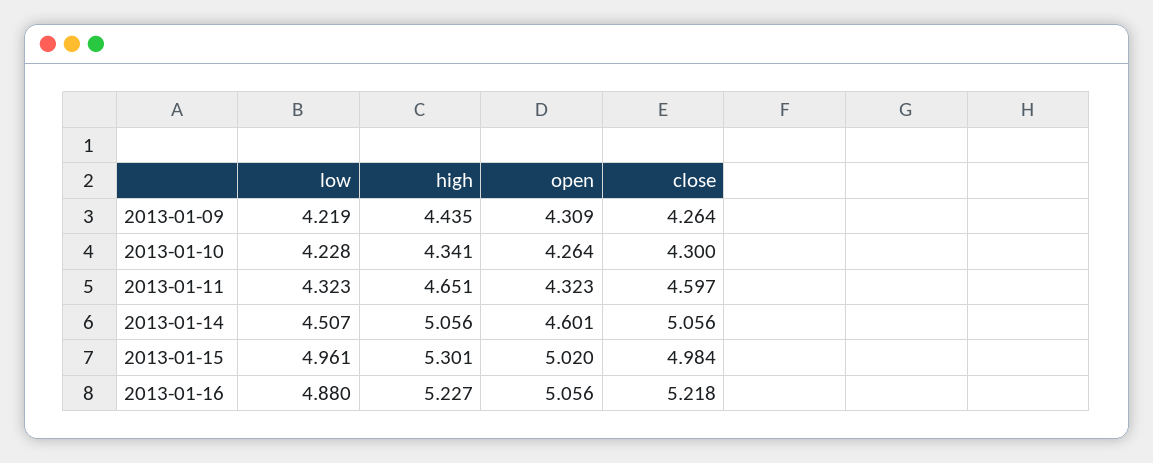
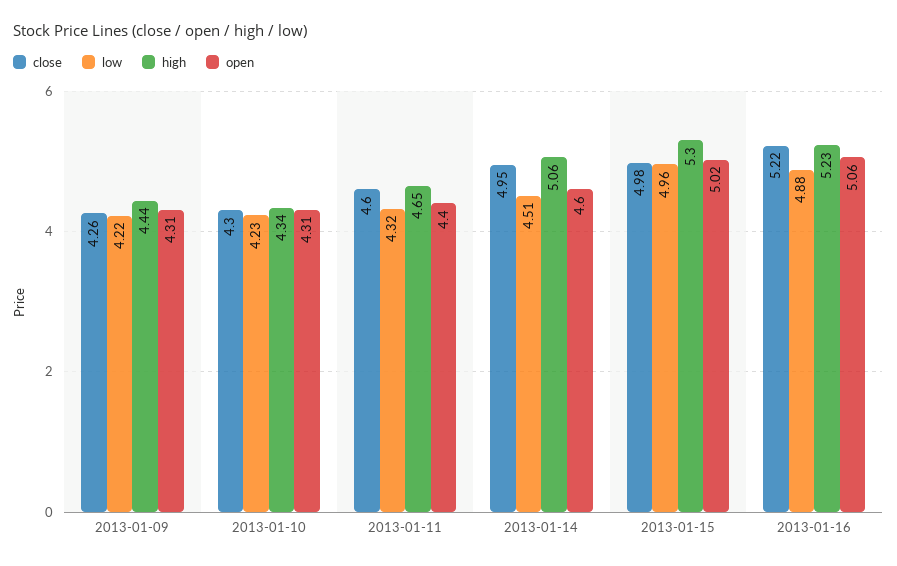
open, 2013-01-10: 4.264 -> 4.31
open, 2013-01-11: 4.323 -> 4.4
close, 2013-01-14: 5.056 -> 4.95

